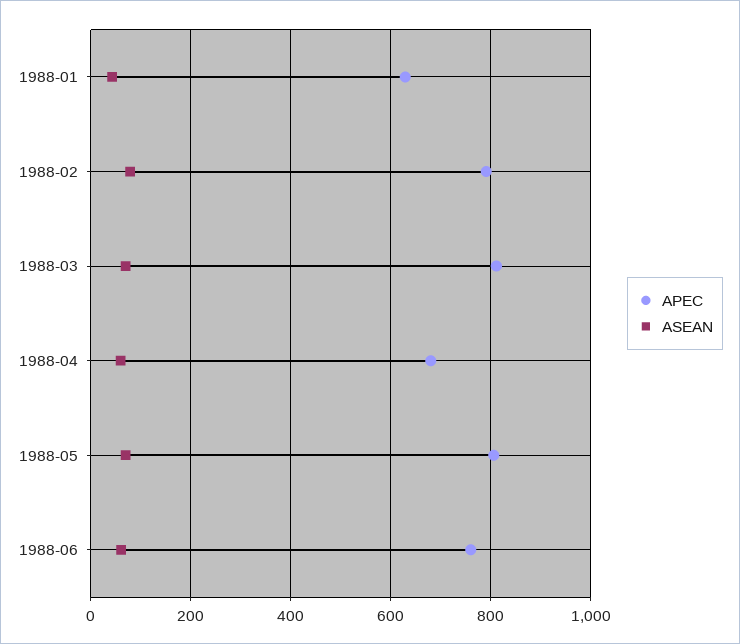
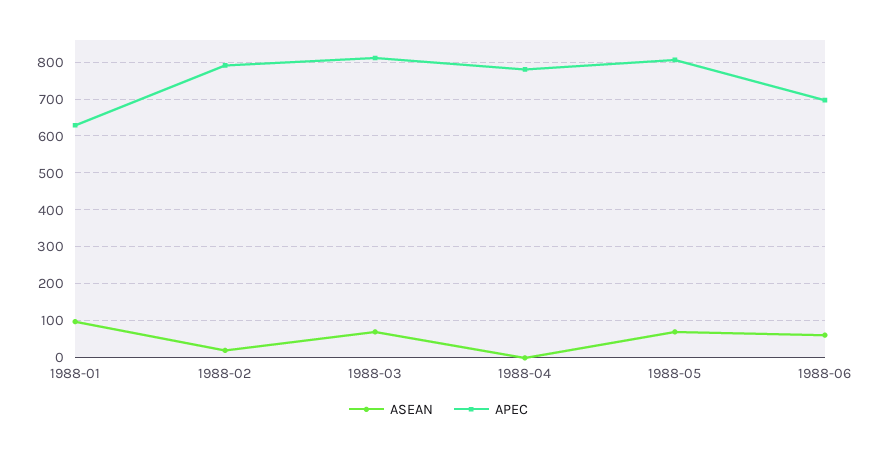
ASEAN, 1988-01: 40 -> 100
ASEAN, 1988-02: 80 -> 20
APEC, 1988-04: 680 -> 780
ASEAN, 1988-04: 60 -> 0
APEC, 1988-06: 760 -> 700

